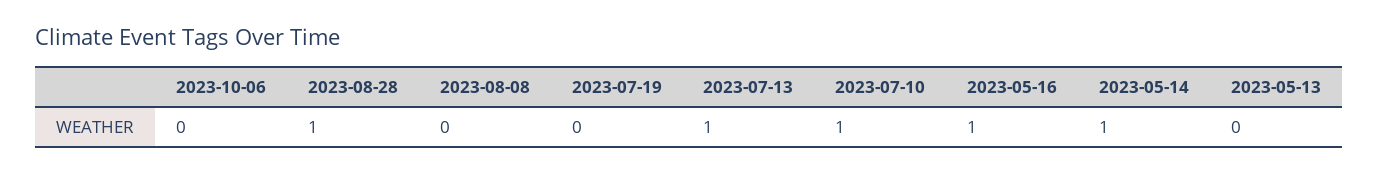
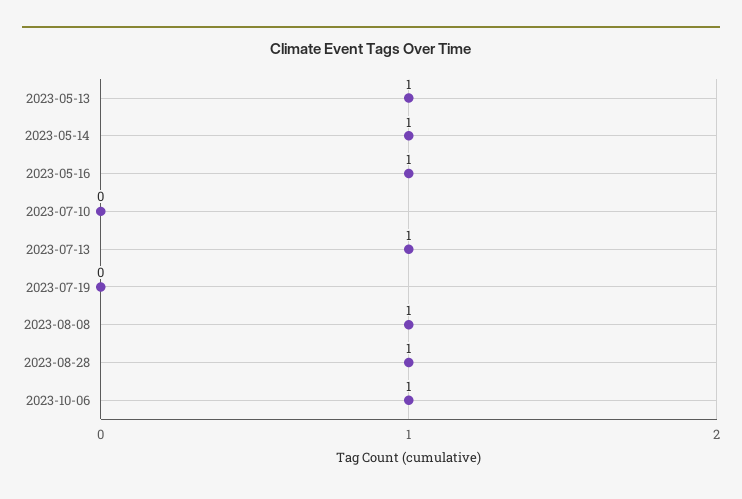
2023-10-06: 0 -> 1
2023-08-08: 0 -> 1
2023-07-10: 1 -> 0
2023-05-13: 0 -> 1

